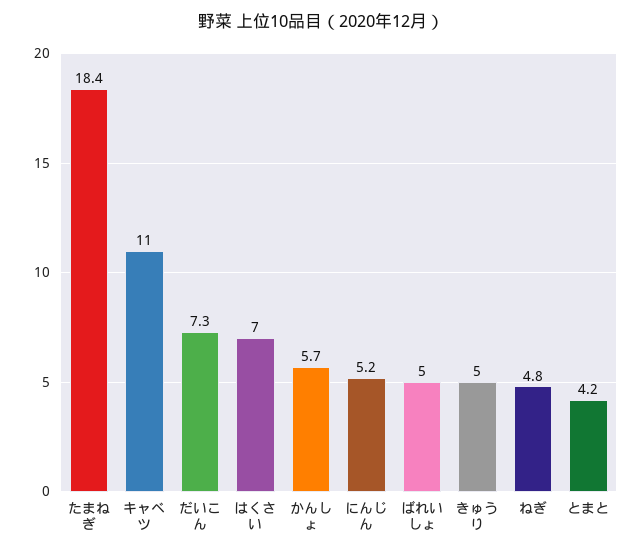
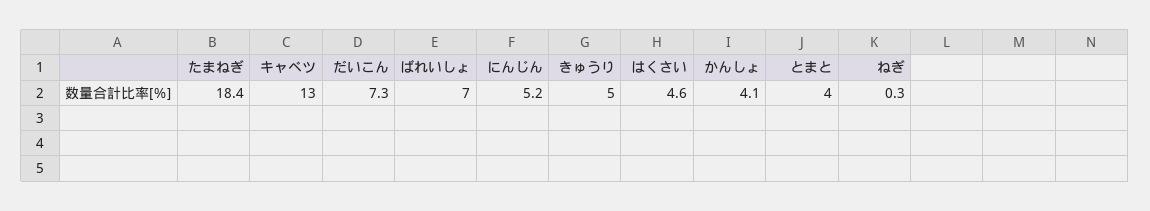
キャベツ: 11 -> 13
はくさい: 7 -> 4.6
かんしょ: 5.7 -> 4.1
ばれいしょ: 5 -> 7
ねぎ: 4.8 -> 0.3
とまと: 4.2 -> 4

